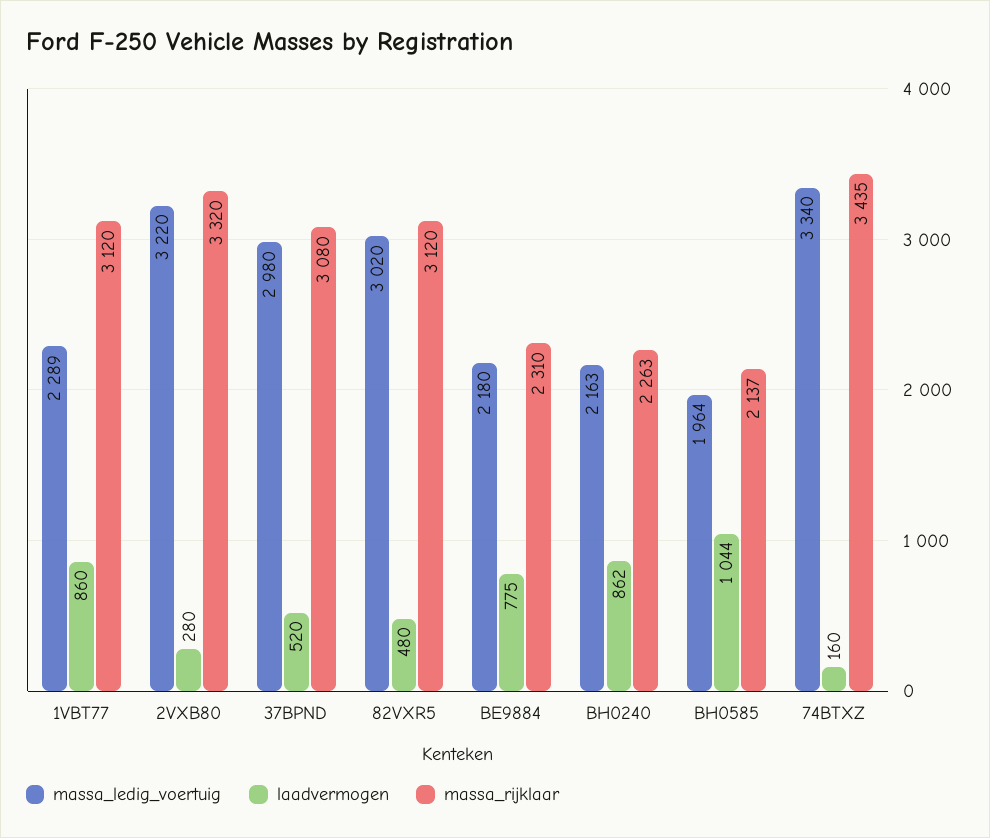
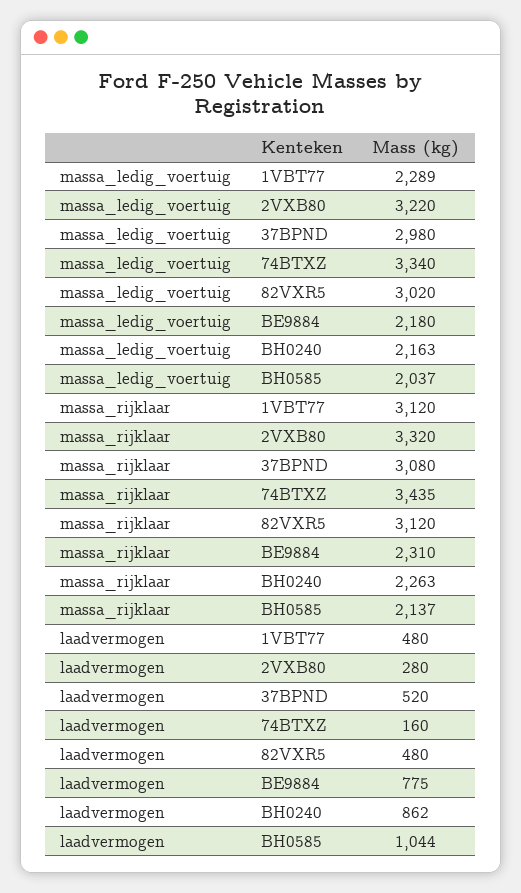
laadvermogen, 1VBT77: 860 -> 480
massa_ledig_voertuig, BH0585: 1964 -> 2037

